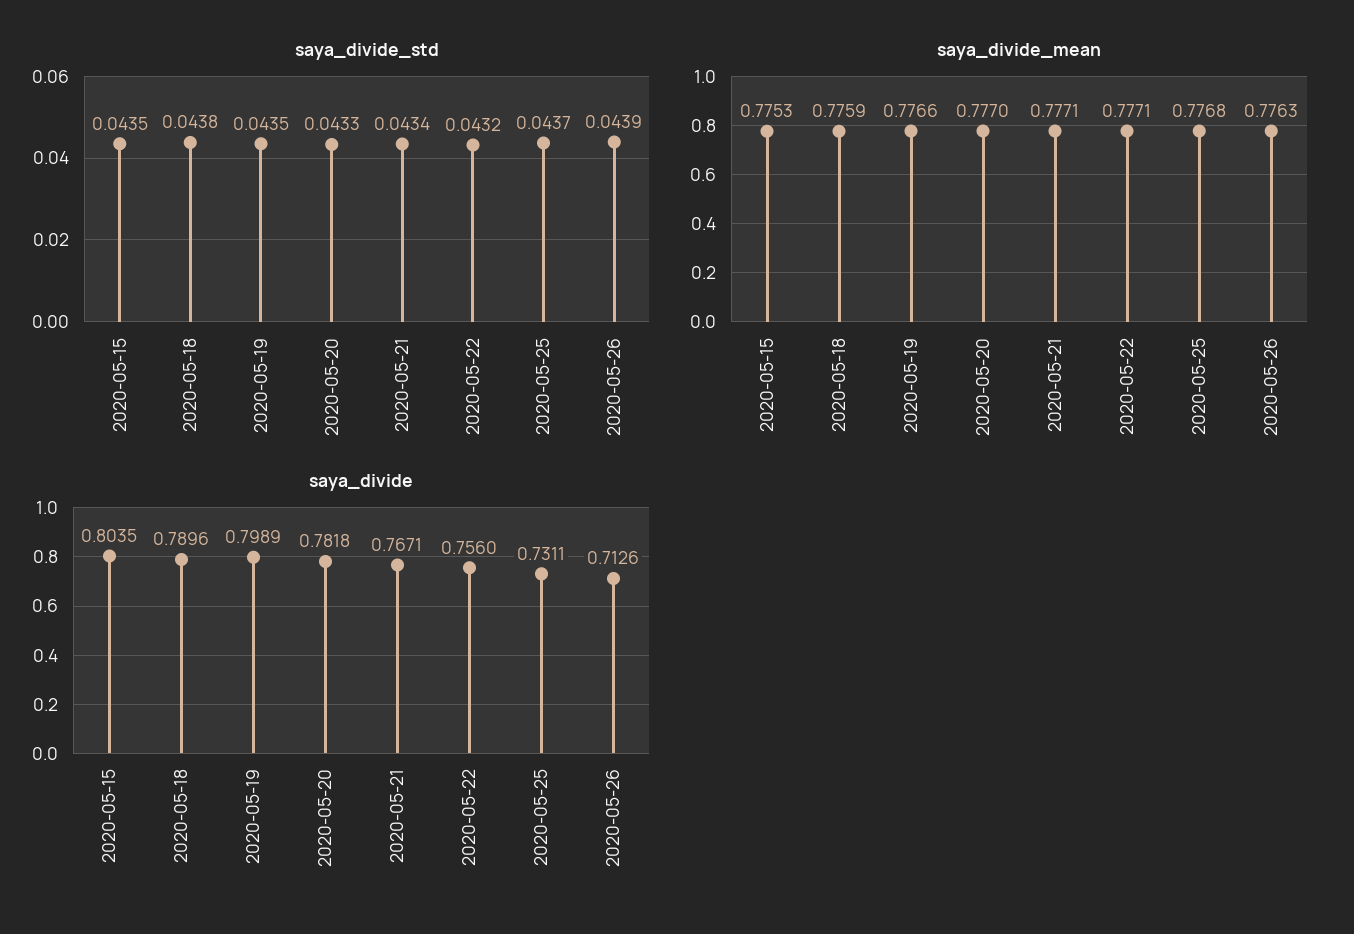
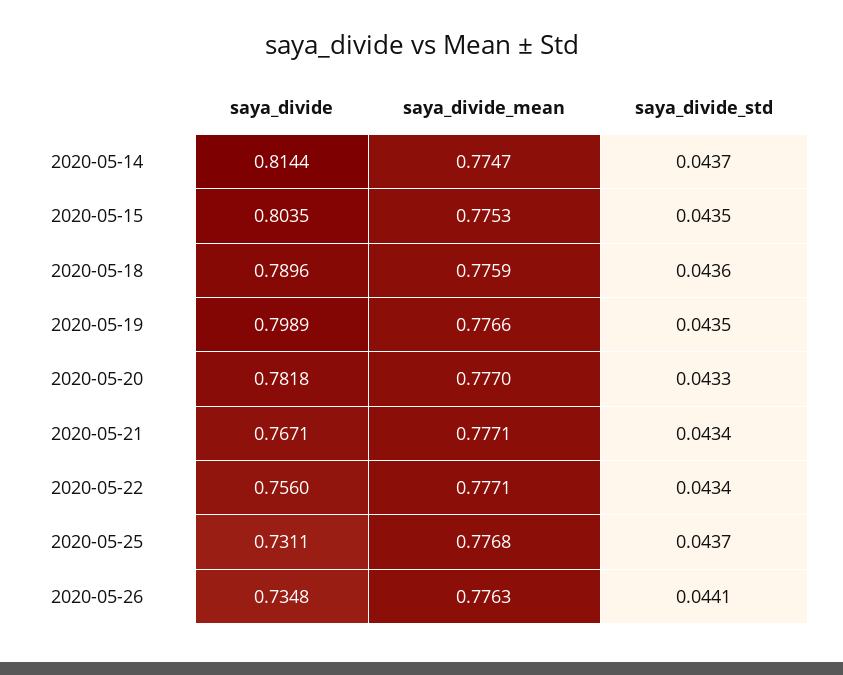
saya_divide_std, 2020-05-18: 0.0438 -> 0.0436
saya_divide_std, 2020-05-22: 0.0432 -> 0.0434
saya_divide_std, 2020-05-26: 0.0439 -> 0.0441
saya_divide, 2020-05-26: 0.7126 -> 0.7348
saya_divide, 2020-05-14: none -> 0.8144
saya_divide_mean, 2020-05-14: none -> 0.7747
saya_divide_std, 2020-05-14: none -> 0.0437

